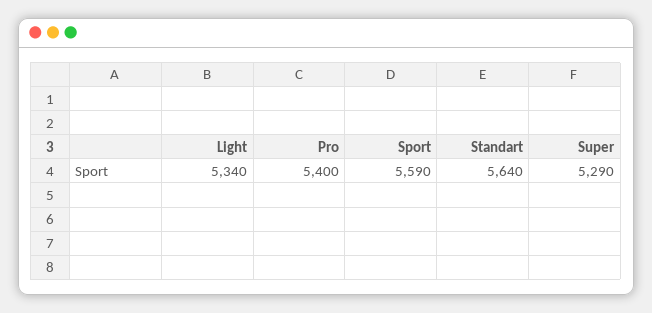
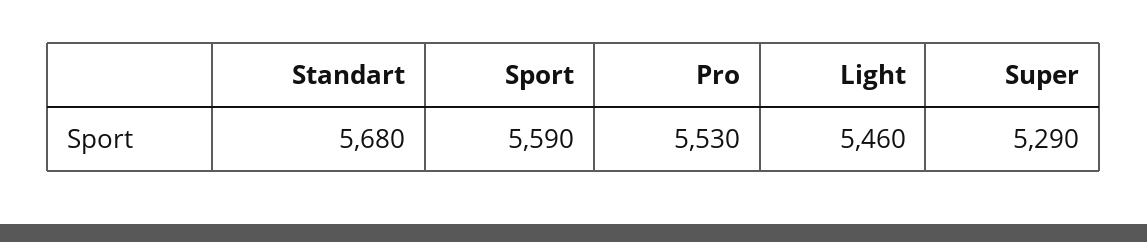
Light: 5340 -> 5460
Pro: 5400 -> 5530
Standart: 5640 -> 5680

